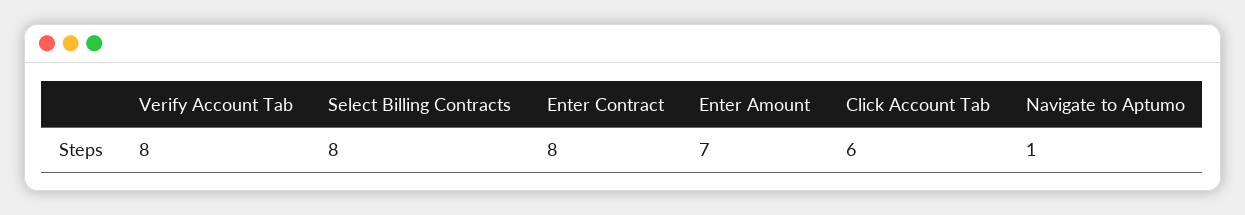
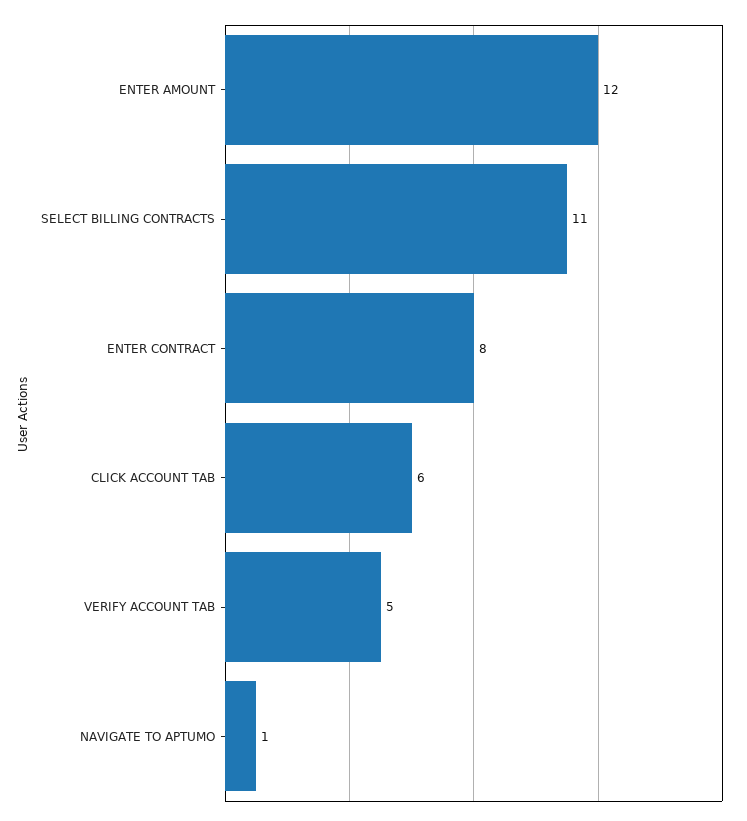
Verify Account Tab: 8 -> 5
Select Billing Contracts: 8 -> 11
Enter Amount: 7 -> 12

